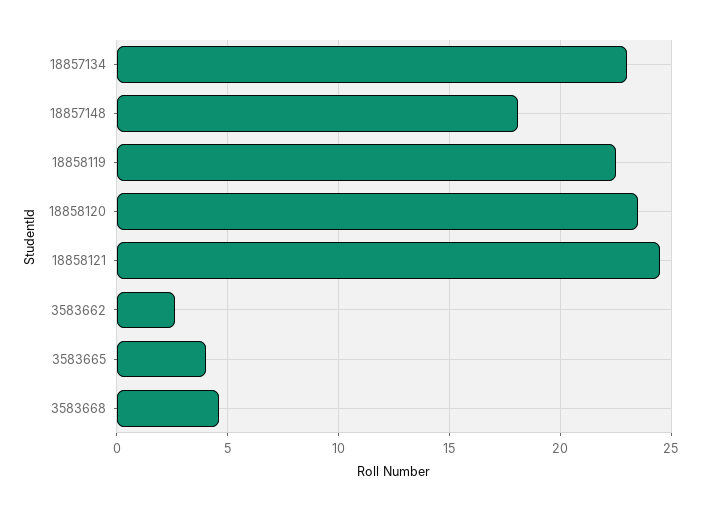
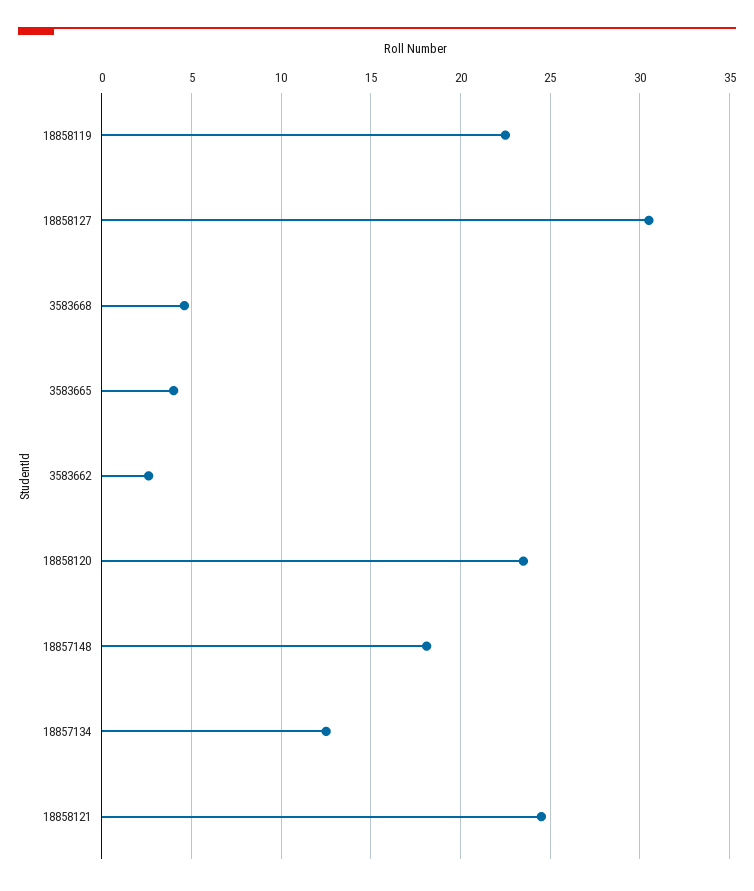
18857134: 23 -> 12.5
18858127: none -> 30.5

